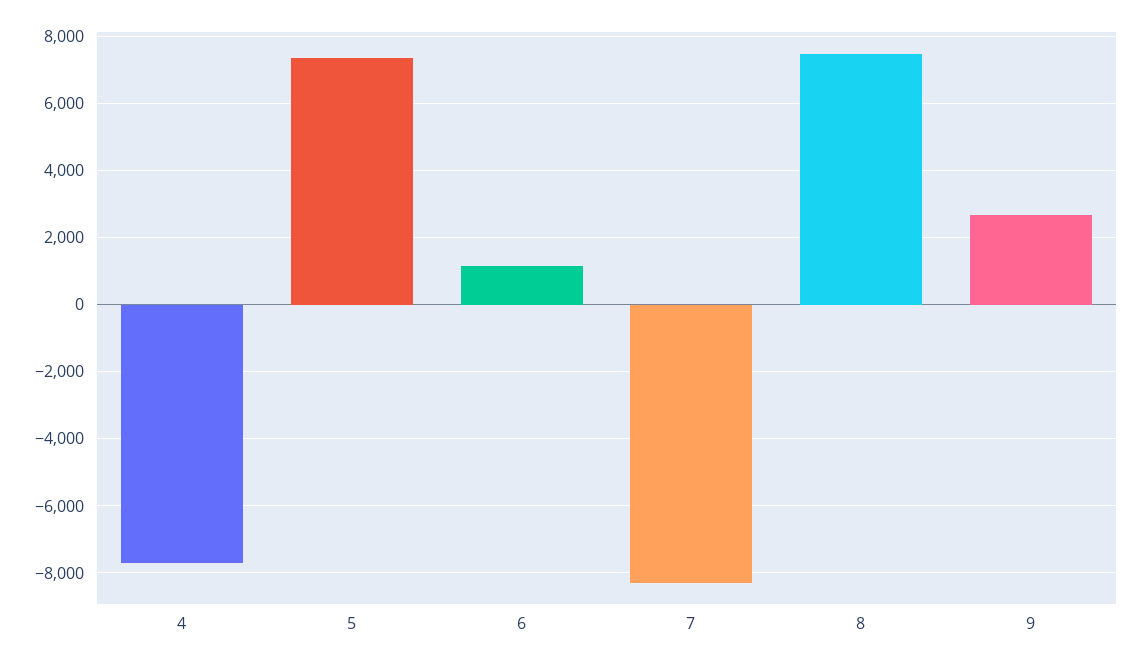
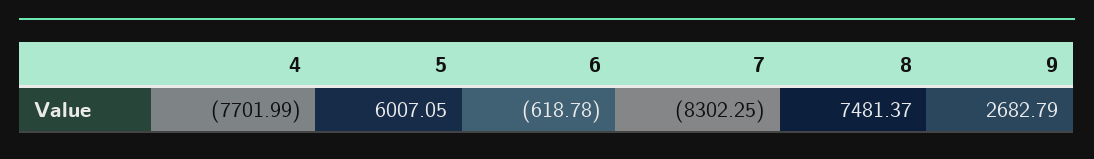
5: 7400 -> 6007.05
6: 1200 -> -618.78

